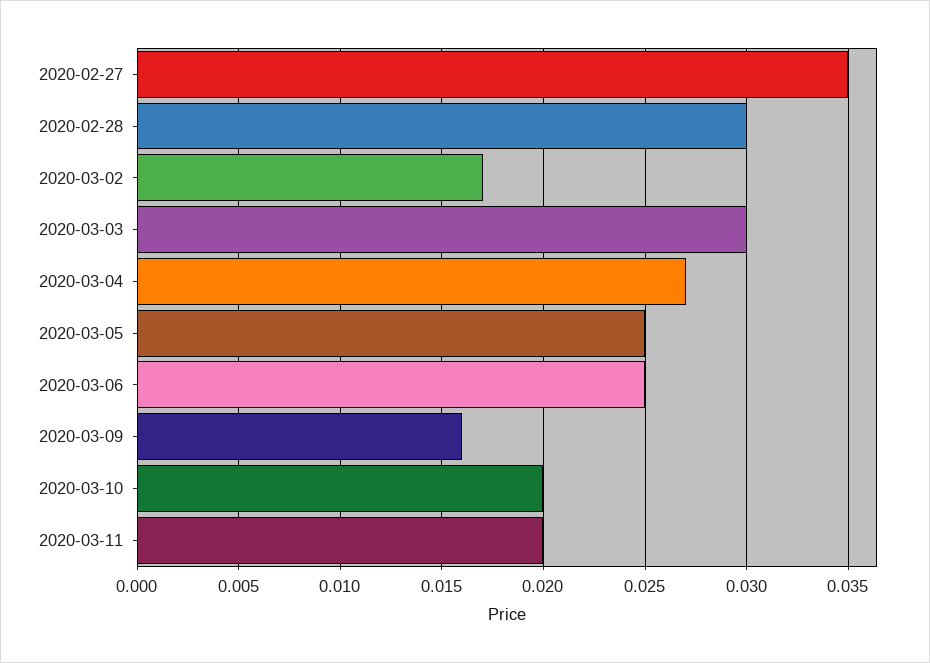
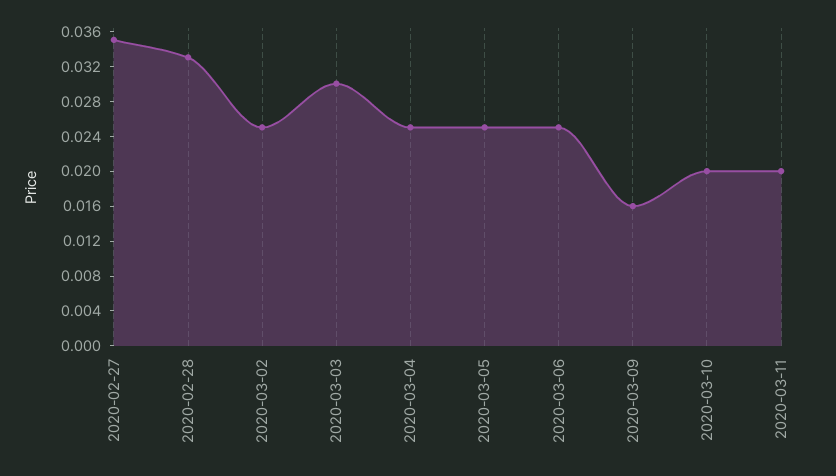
2020-02-28: 0.03 -> 0.033
2020-03-02: 0.017 -> 0.025
2020-03-04: 0.027 -> 0.025

